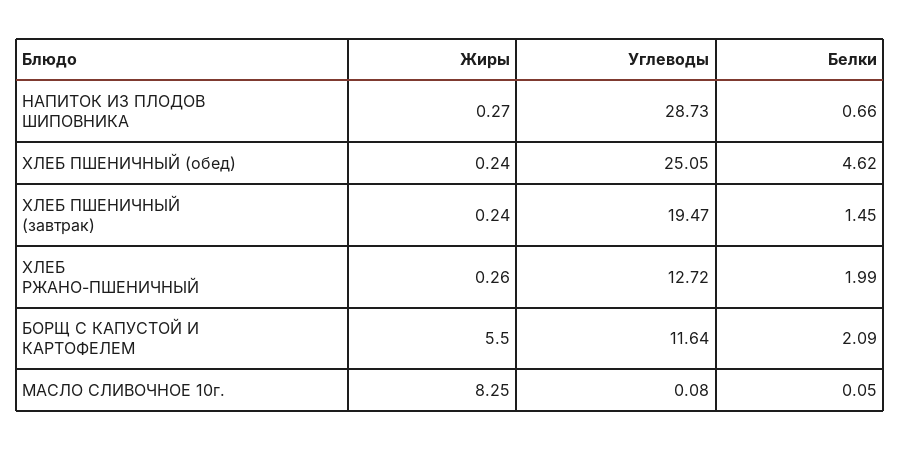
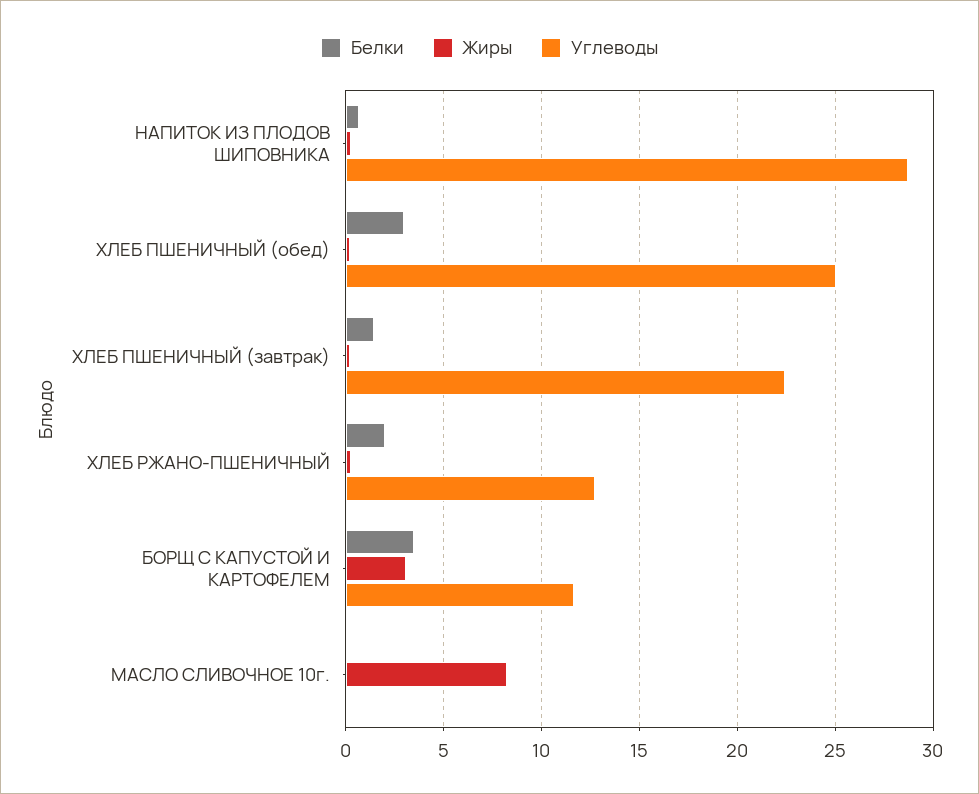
Белки, ХЛЕБ ПШЕНИЧНЫЙ (обед): 4.62 -> 3
Углеводы, ХЛЕБ ПШЕНИЧНЫЙ (завтрак): 19.47 -> 22.5
Жиры, БОРЩ С КАПУСТОЙ И КАРТОФЕЛЕМ: 5.5 -> 3
Белки, БОРЩ С КАПУСТОЙ И КАРТОФЕЛЕМ: 2.09 -> 3.5

